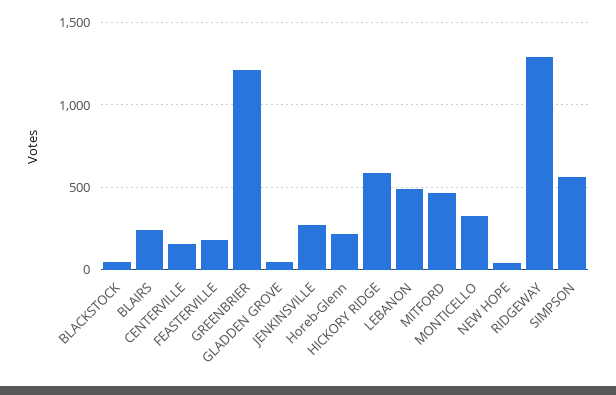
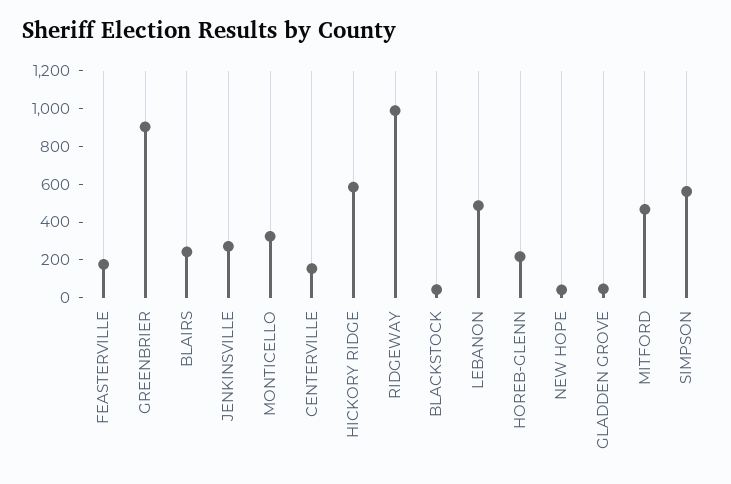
GREENBRIER: 1200 -> 900
RIDGEWAY: 1300 -> 1000

